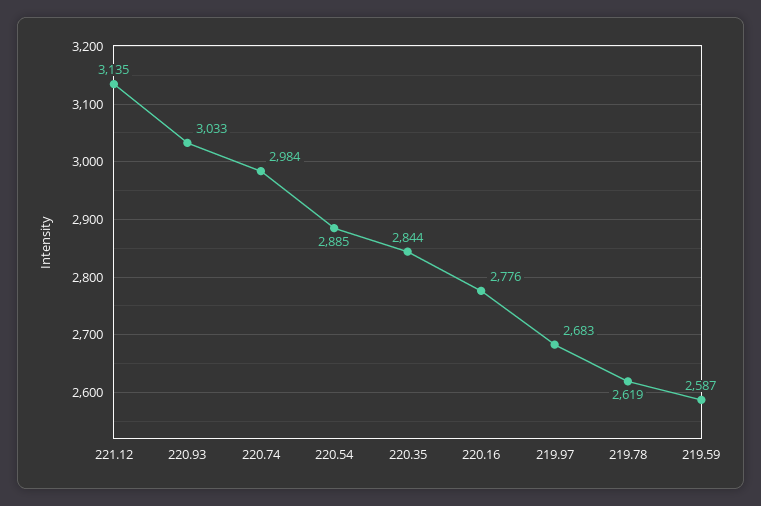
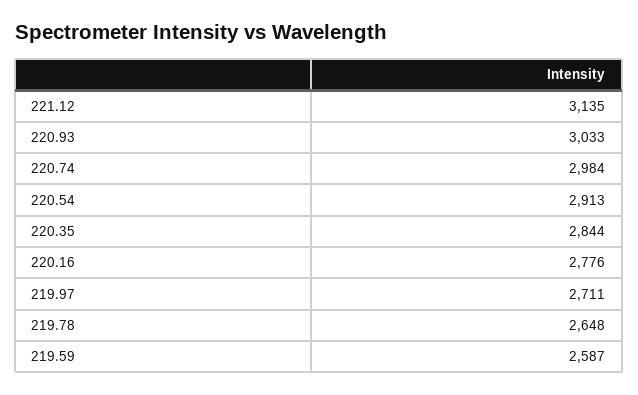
220.54: 2885 -> 2913
219.97: 2683 -> 2711
219.78: 2619 -> 2648

